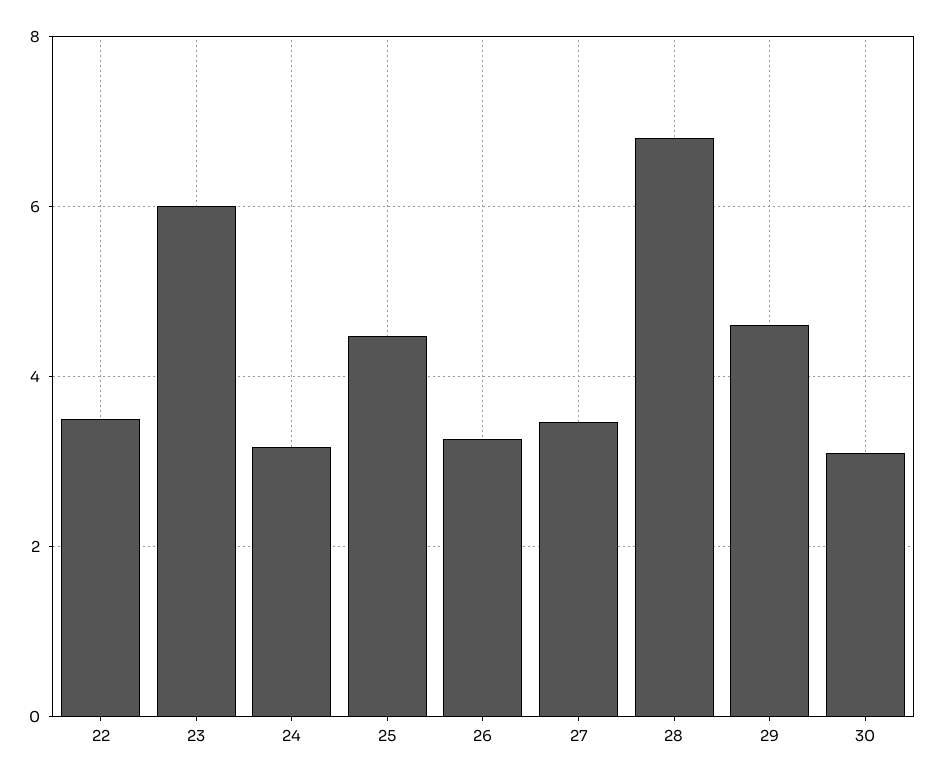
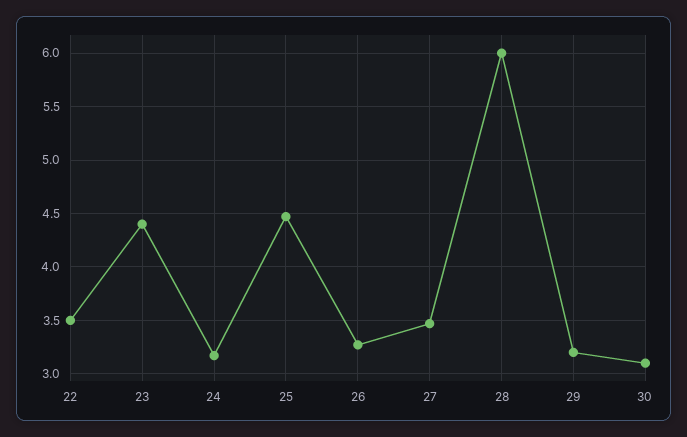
23: 6 -> 4.4
28: 6.8 -> 6
29: 4.6 -> 3.2

